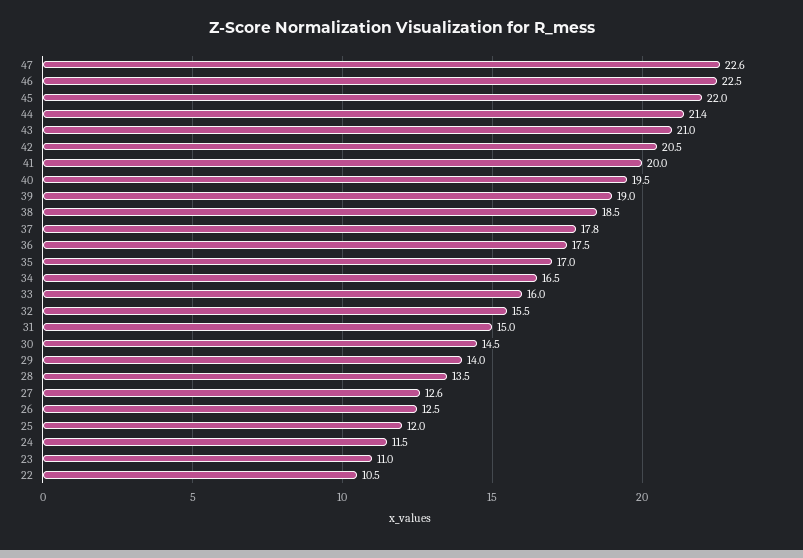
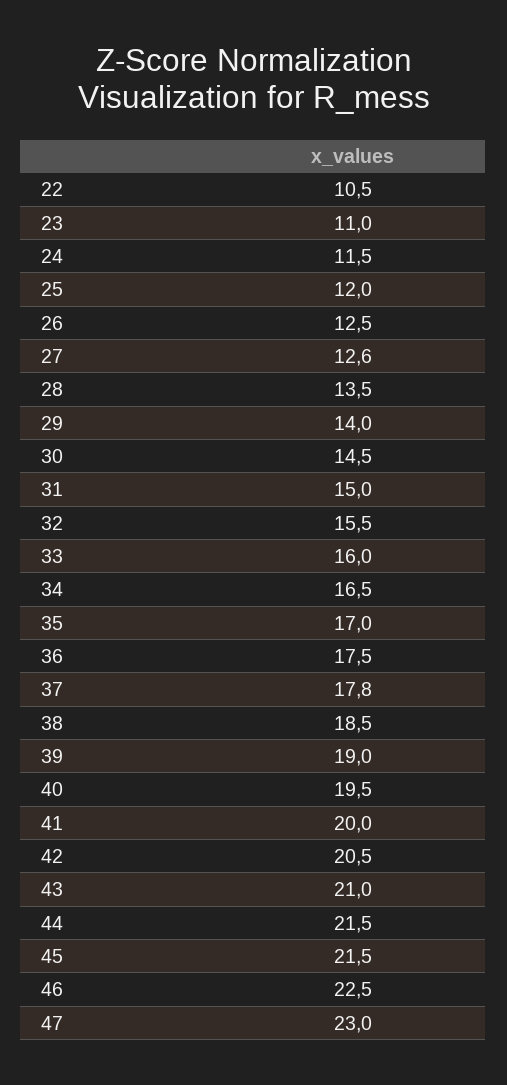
47: 22.6 -> 23
45: 22 -> 21.5
44: 21.4 -> 21.5

